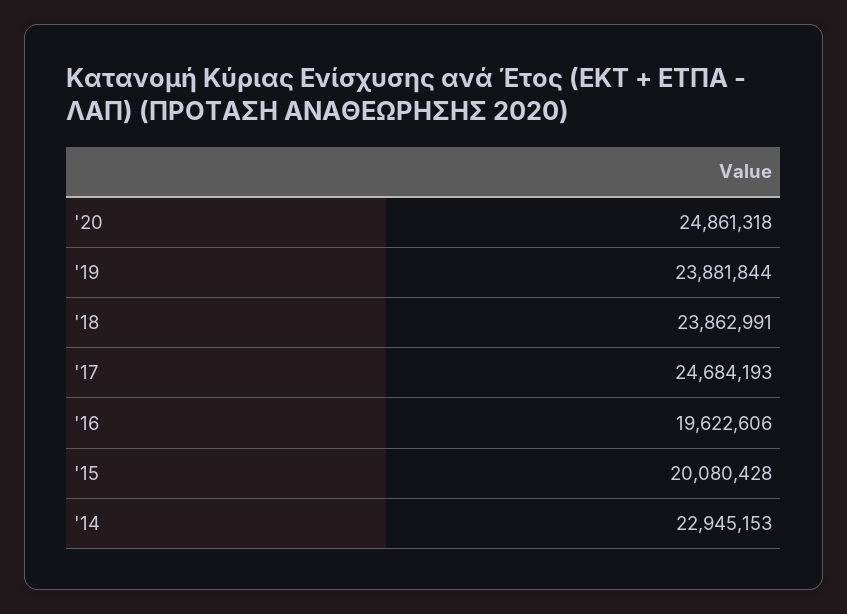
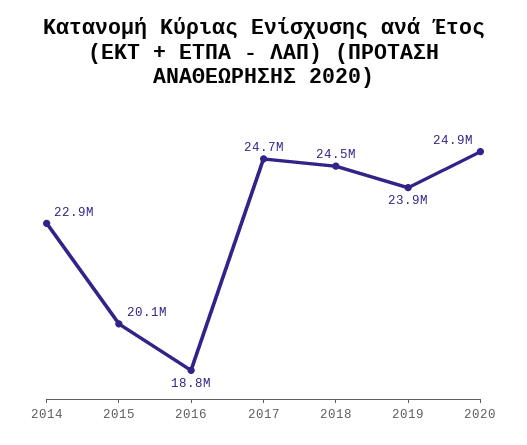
'18: 23862991 -> 24500000
'16: 19622606 -> 18800000

